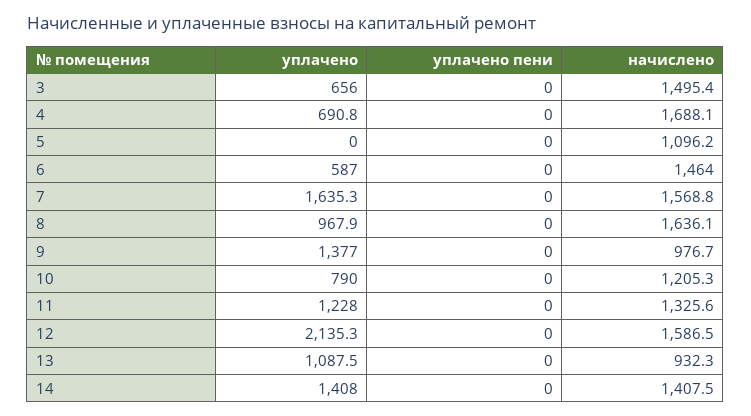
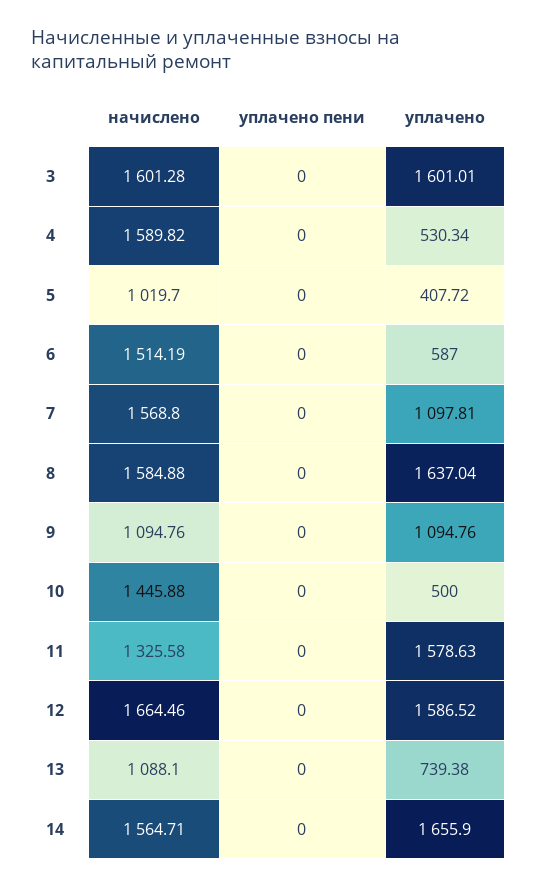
уплачено, 3: 656 -> 1601.01
начислено, 3: 1495.4 -> 1601.28
уплачено, 4: 690.8 -> 530.34
начислено, 4: 1688.1 -> 1589.82
уплачено, 5: 0 -> 407.72
начислено, 5: 1096.2 -> 1019.7
начислено, 6: 1464 -> 1514.19
уплачено, 7: 1635.3 -> 1097.81
уплачено, 8: 967.9 -> 1637.04
начислено, 8: 1636.1 -> 1584.88
уплачено, 9: 1377 -> 1094.76
начислено, 9: 976.7 -> 1094.76
уплачено, 10: 790 -> 500
начислено, 10: 1205.3 -> 1445.88
уплачено, 11: 1228 -> 1578.63
уплачено, 12: 2135.3 -> 1586.52
начислено, 12: 1586.5 -> 1664.46
уплачено, 13: 1087.5 -> 739.38
начислено, 13: 932.3 -> 1088.1
уплачено, 14: 1408 -> 1655.9
начислено, 14: 1407.5 -> 1564.71

